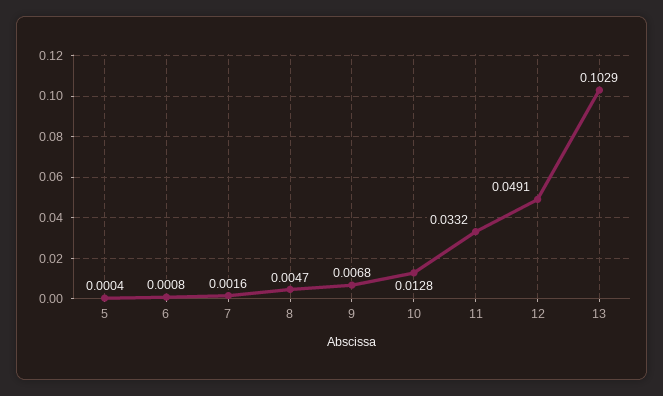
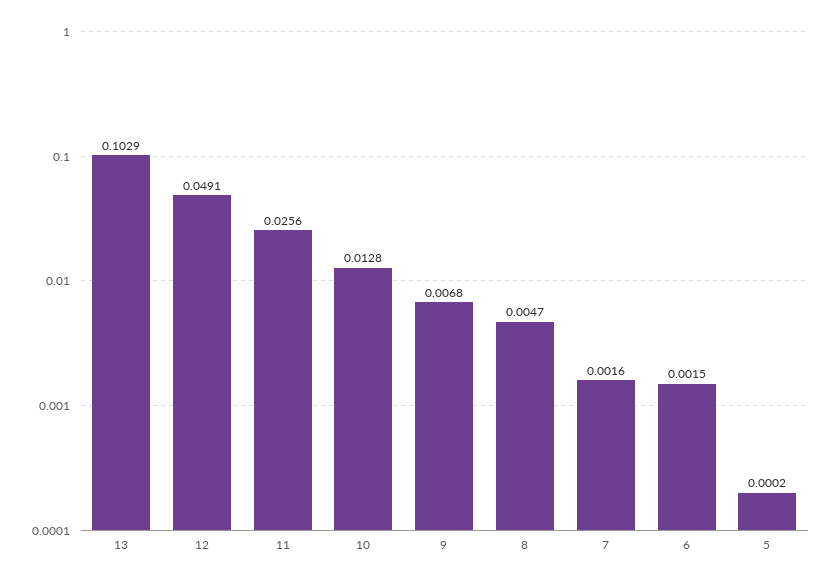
5: 0.0004 -> 0.0002
6: 0.0008 -> 0.0015
11: 0.0332 -> 0.0256

